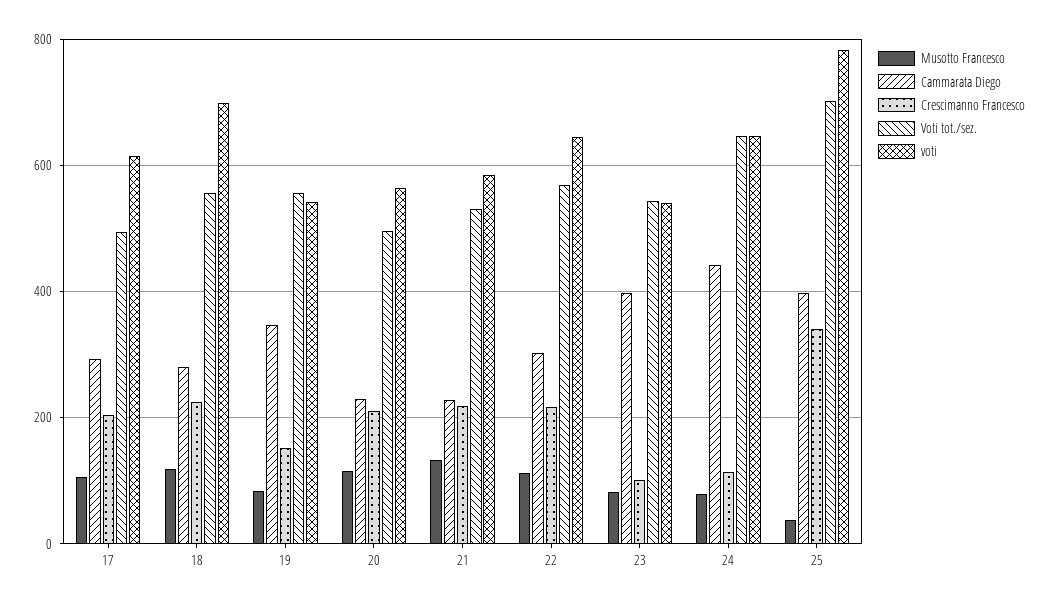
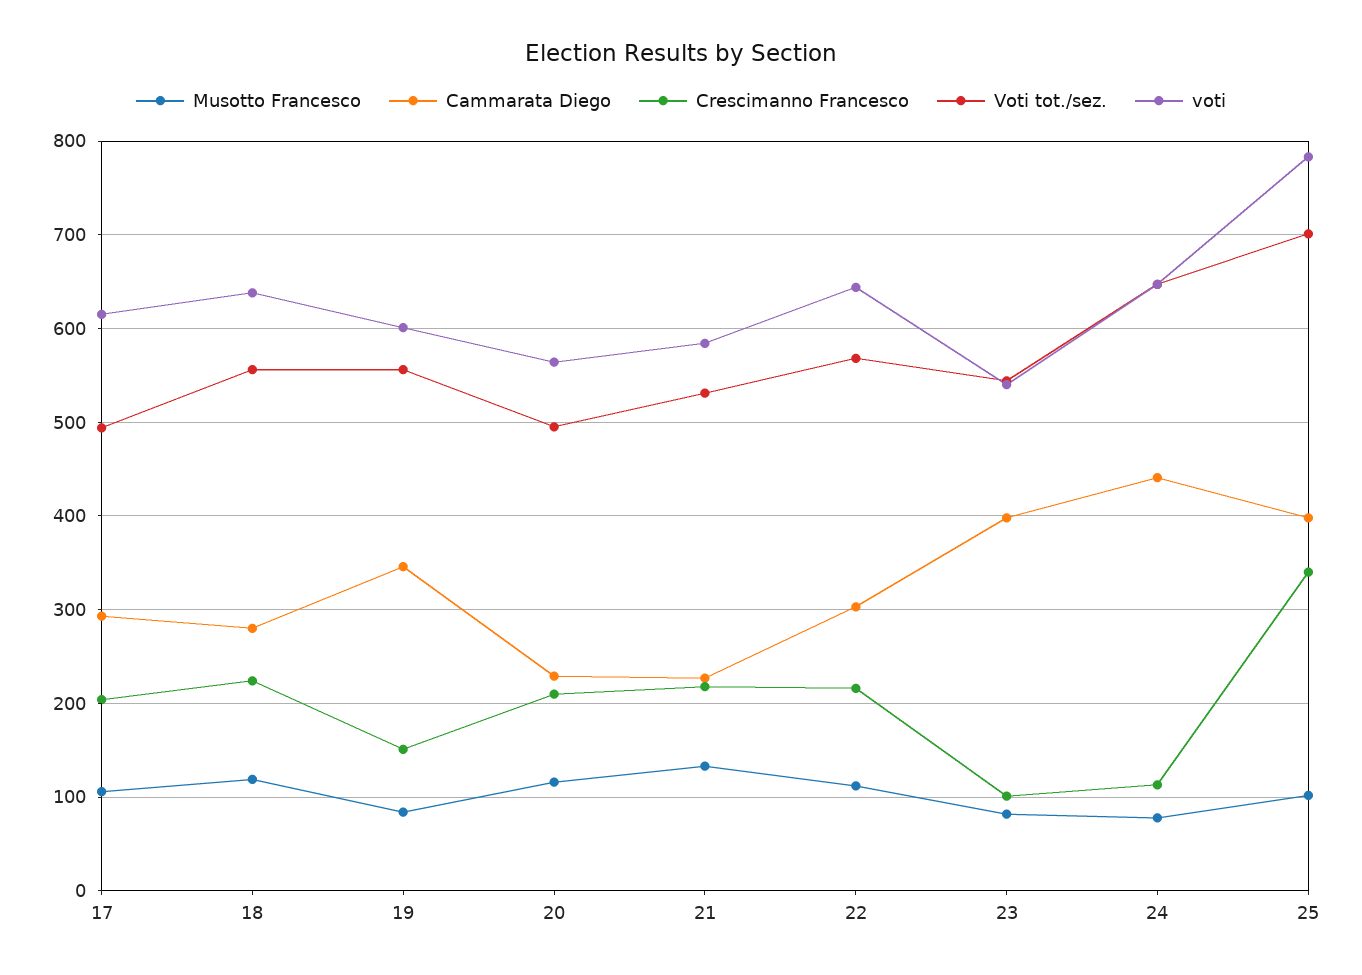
voti, 18: 700 -> 640
voti, 19: 540 -> 600
Musotto Francesco, 25: 40 -> 100

